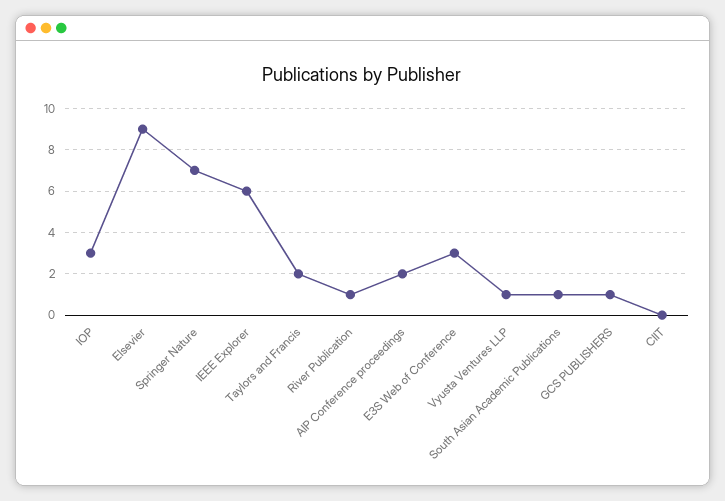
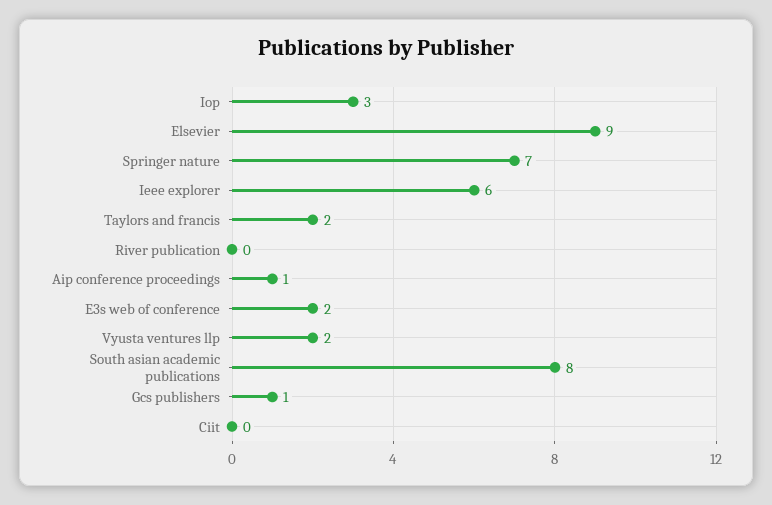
River Publication: 1 -> 0
AIP Conference proceedings: 2 -> 1
E3S Web of Conference: 3 -> 2
Vyusta Ventures LLP: 1 -> 2
South Asian Academic Publications: 1 -> 8

